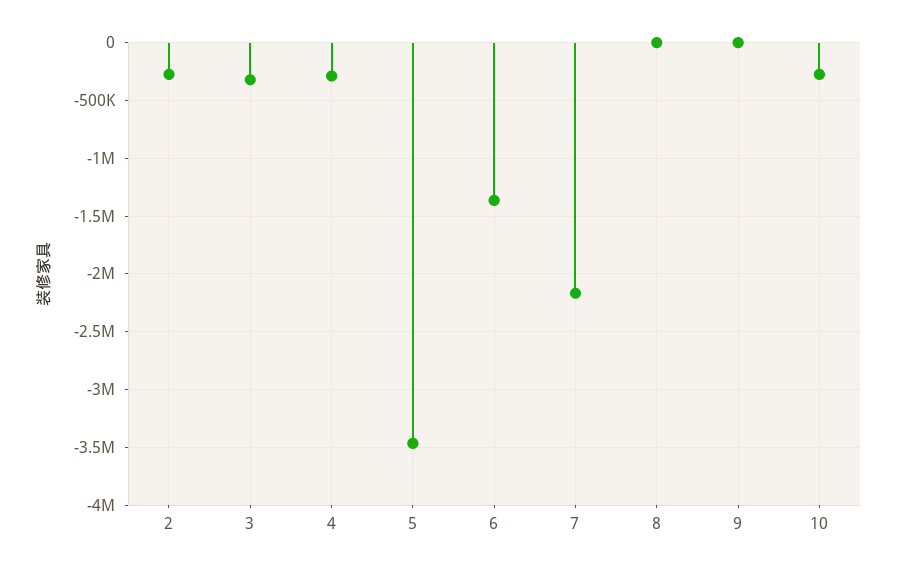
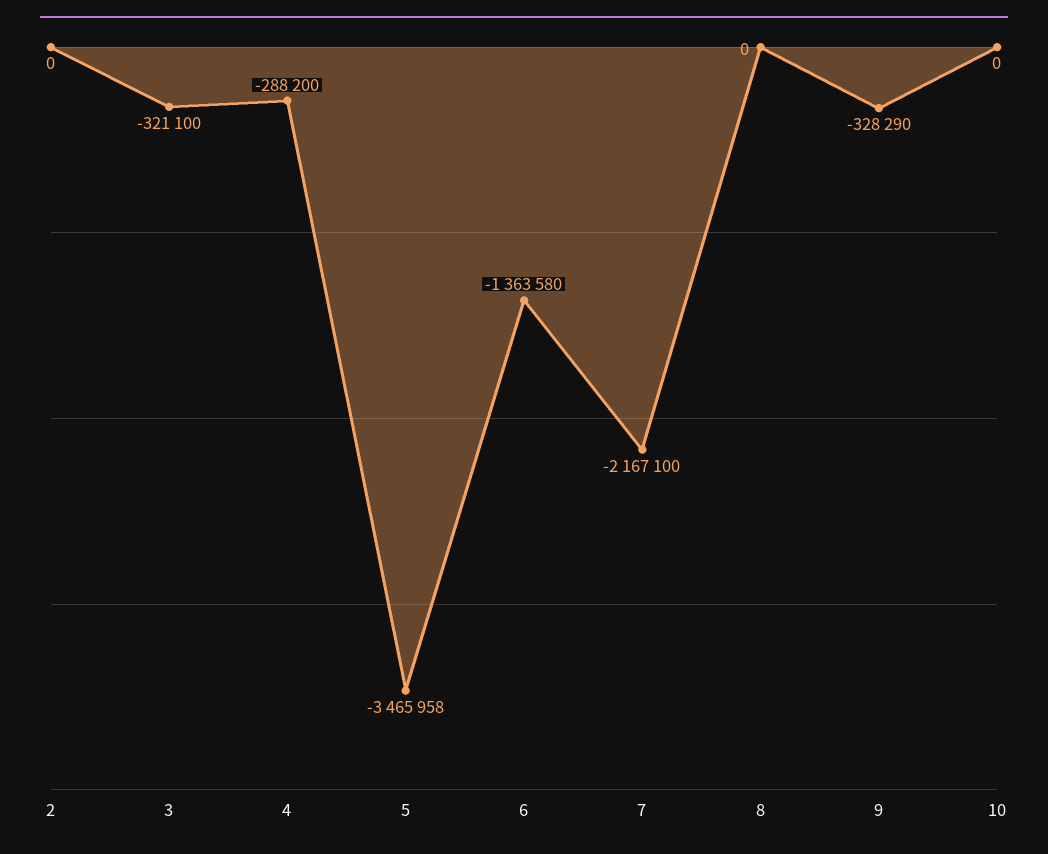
2: -300000 -> 0
9: 0 -> -328290
10: -300000 -> 0

